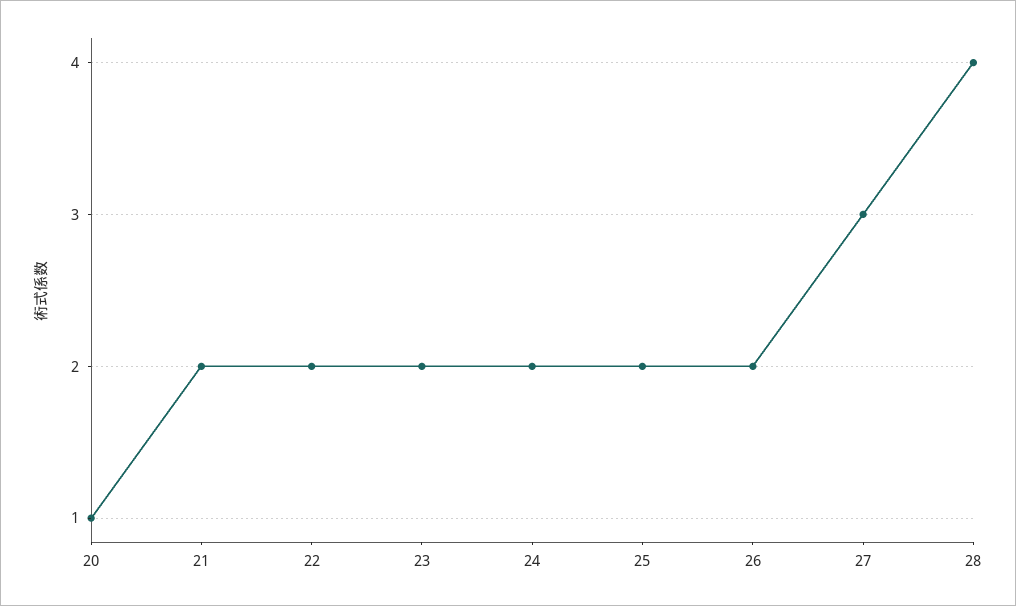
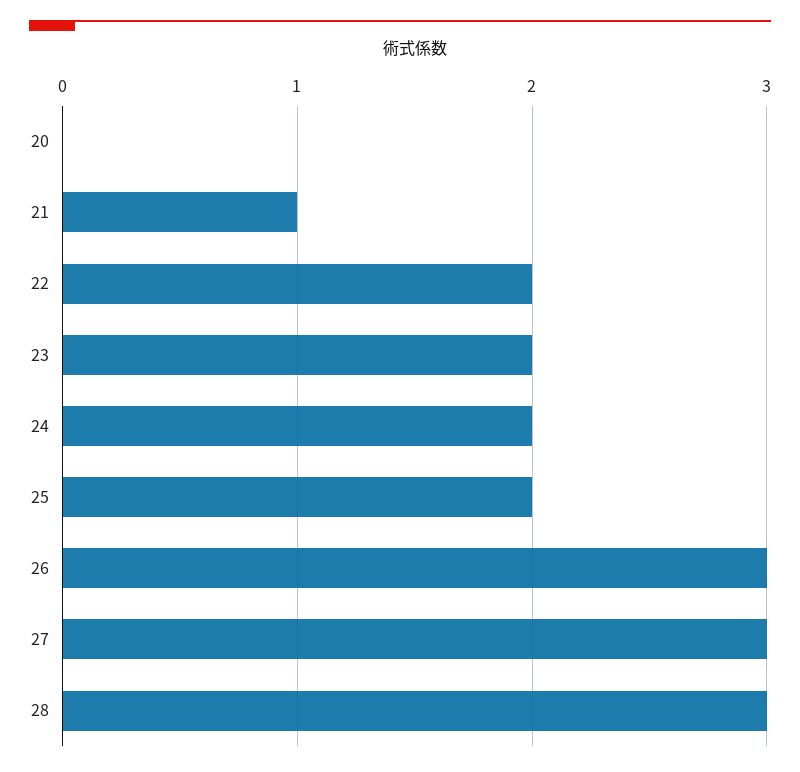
20: 1 -> 0
21: 2 -> 1
26: 2 -> 3
28: 4 -> 3

